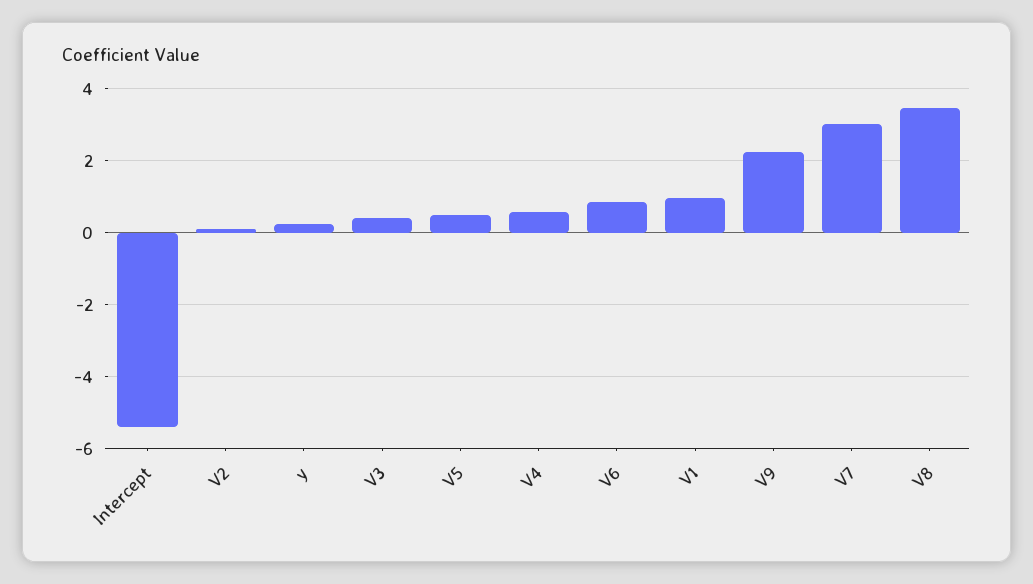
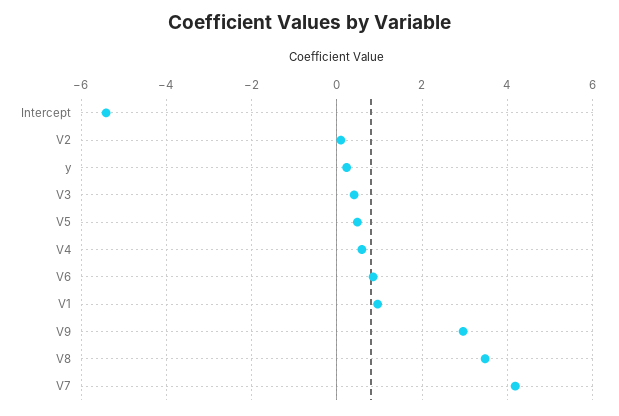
V9: 2.2 -> 3
V7: 3 -> 4.2

